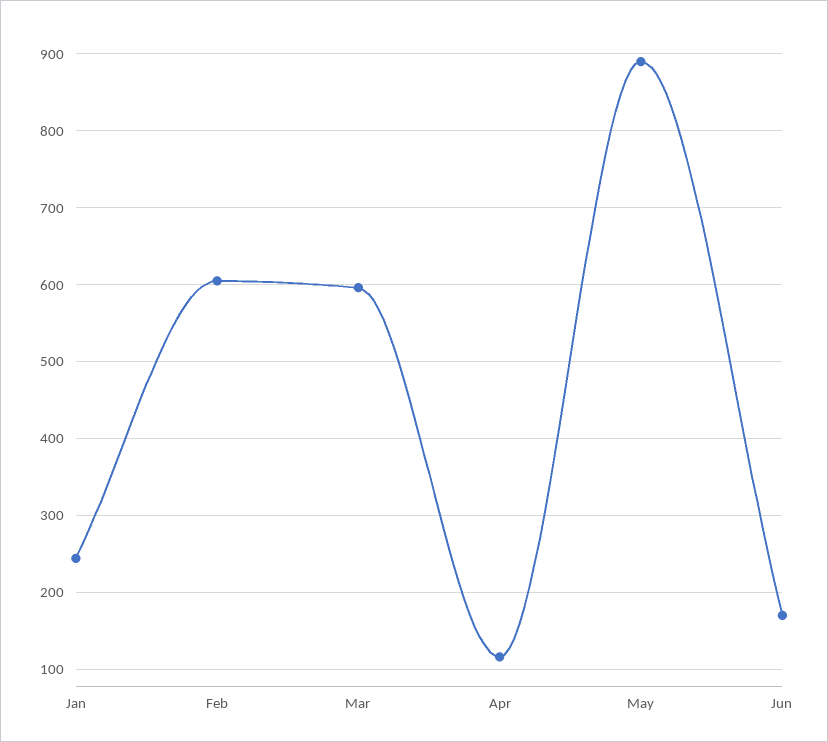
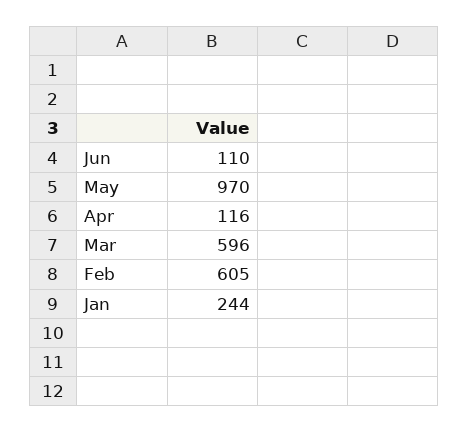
May: 890 -> 970
Jun: 170 -> 110

